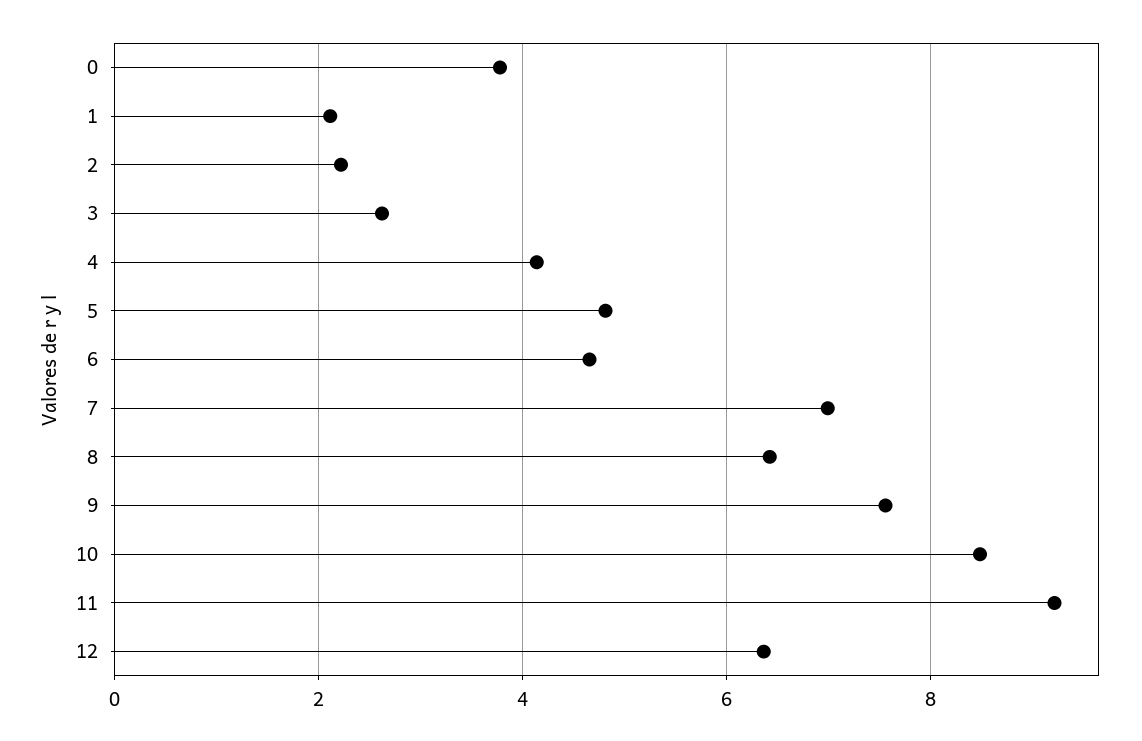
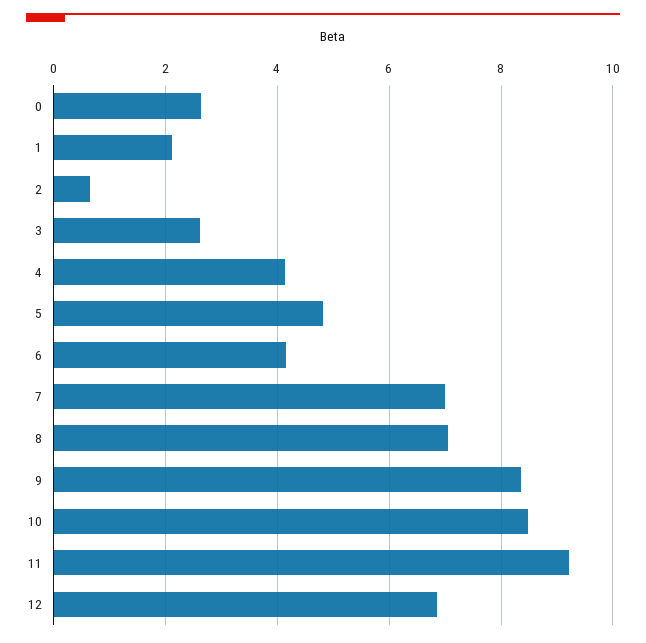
0: 3.8 -> 2.6
2: 2.2 -> 0.6
6: 4.6 -> 4.2
8: 6.4 -> 7
9: 7.6 -> 8.4
12: 6.4 -> 6.8

